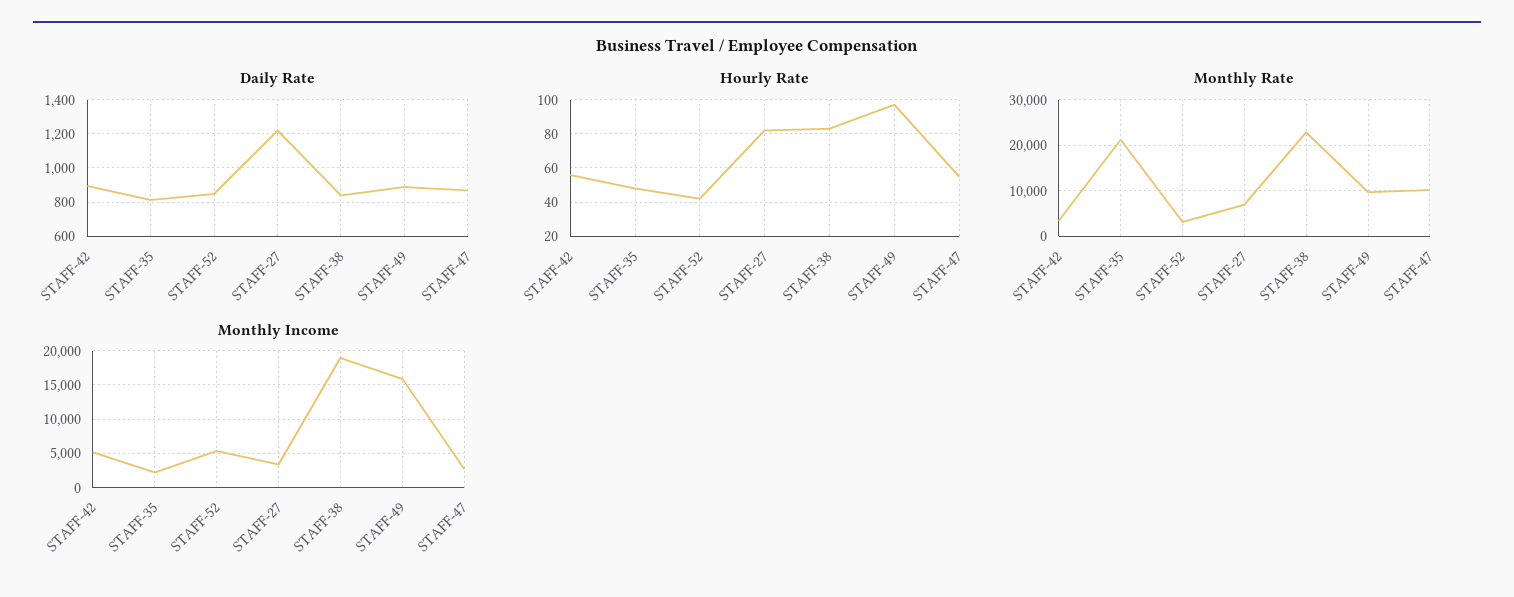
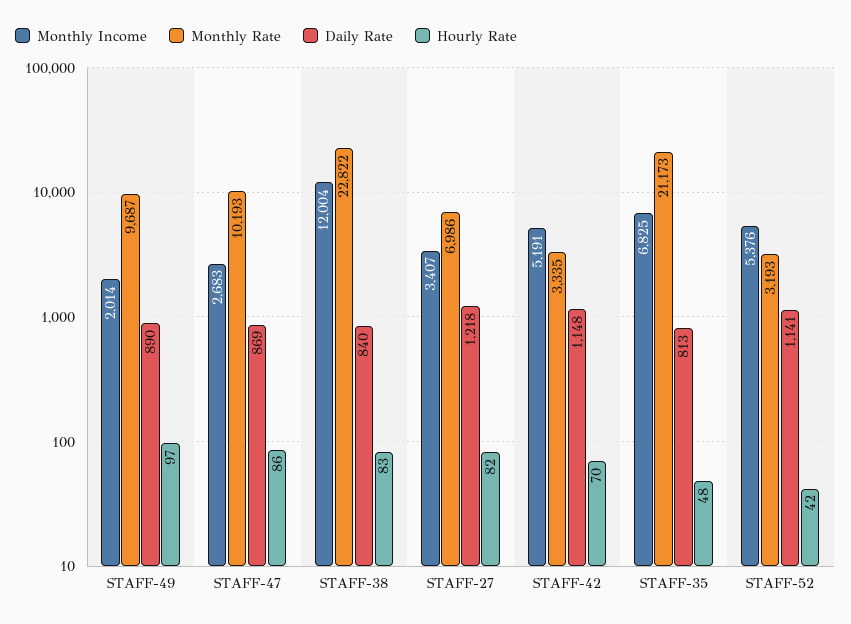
Daily Rate, STAFF-42: 900 -> 1148
Daily Rate, STAFF-52: 850 -> 1141
Hourly Rate, STAFF-42: 55 -> 70
Hourly Rate, STAFF-47: 55 -> 86
Monthly Income, STAFF-35: 2000 -> 6825
Monthly Income, STAFF-38: 19000 -> 12004
Monthly Income, STAFF-49: 16000 -> 2014

